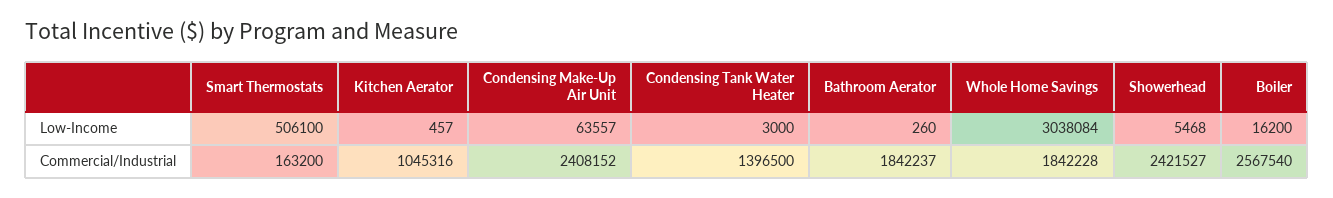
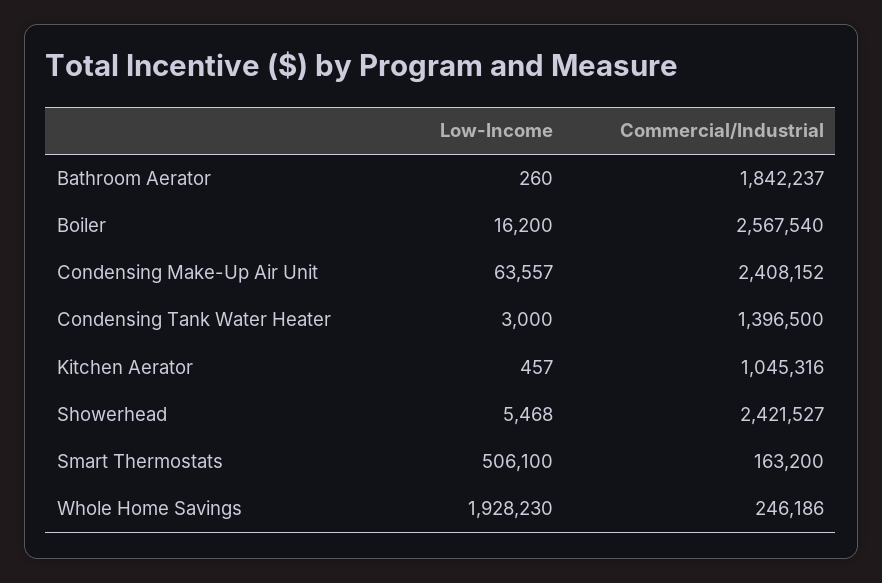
Whole Home Savings, Low-Income: 3038084 -> 1928230
Whole Home Savings, Commercial/Industrial: 1842228 -> 246186

